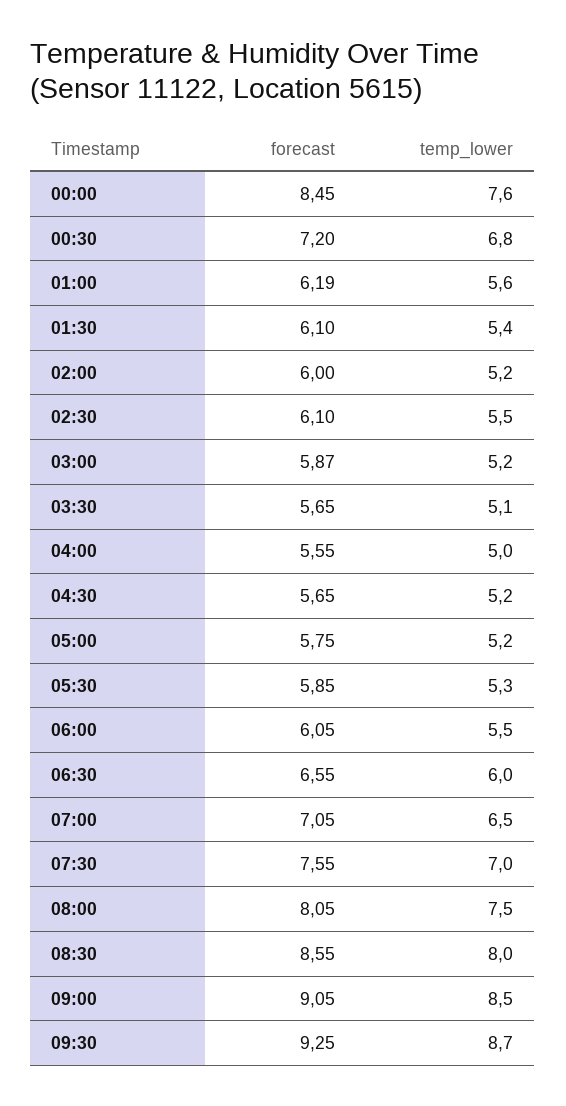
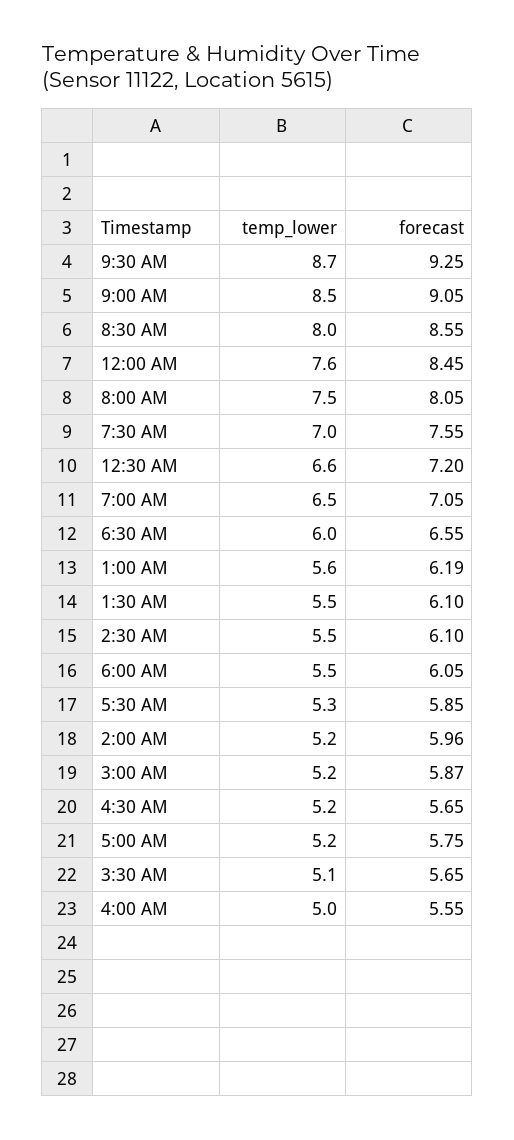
temp_lower, 00:30: 6.8 -> 6.6
temp_lower, 01:30: 5.4 -> 5.5
forecast, 02:00: 6 -> 5.96

